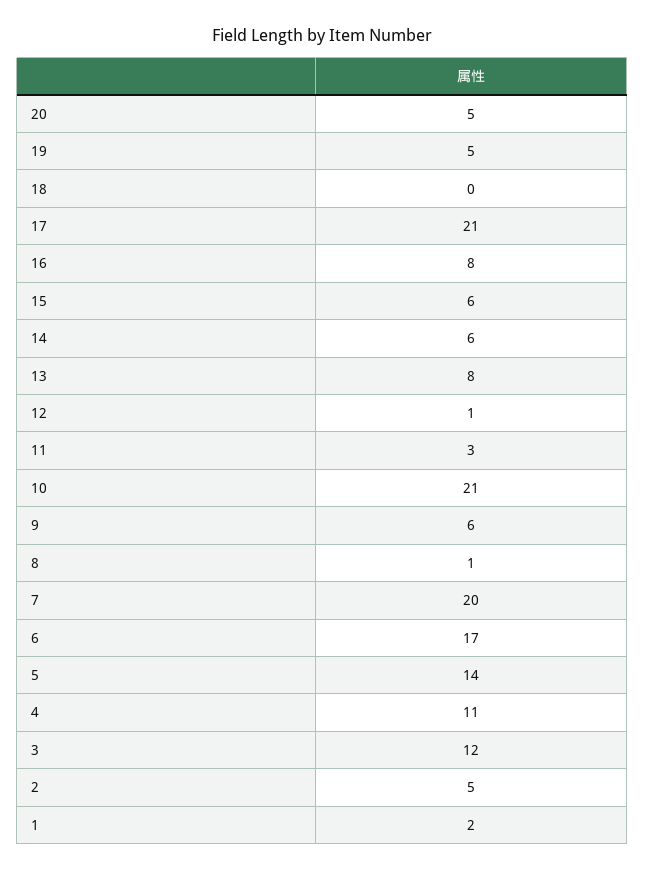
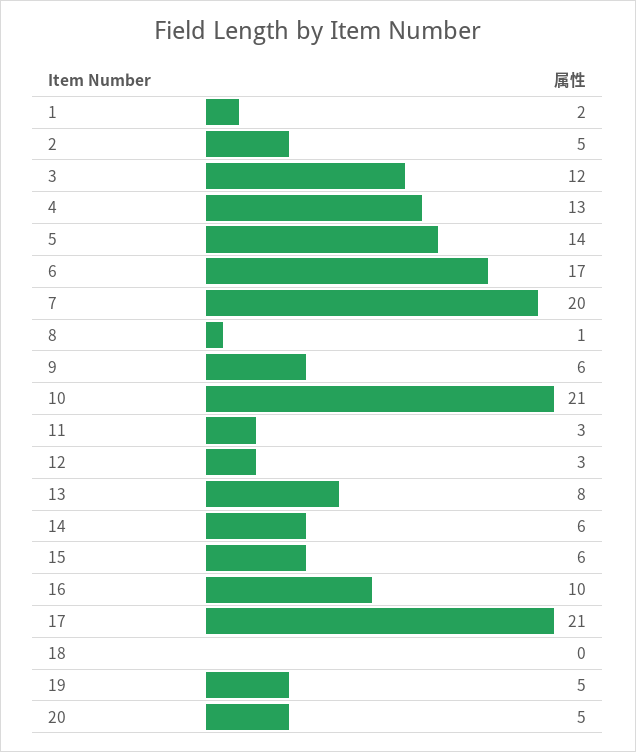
16: 8 -> 10
12: 1 -> 3
4: 11 -> 13

